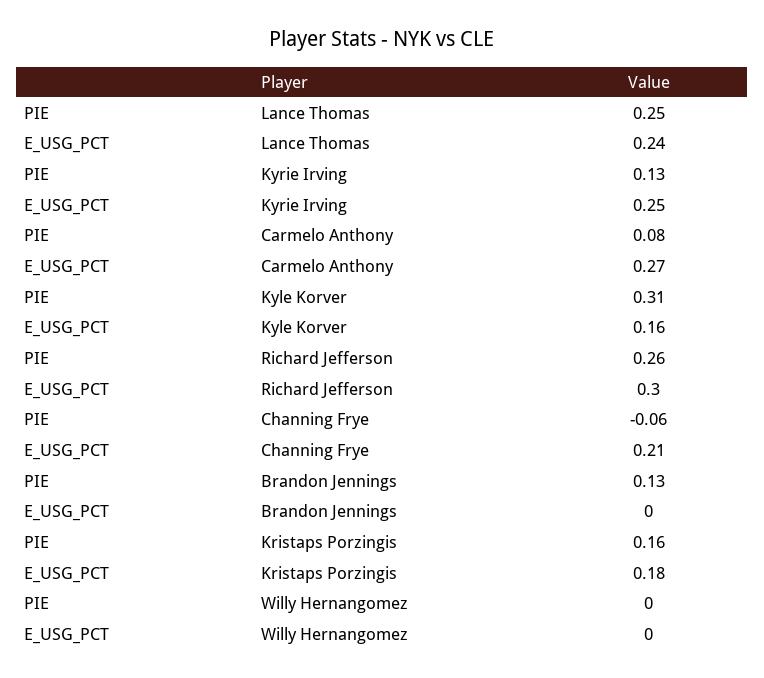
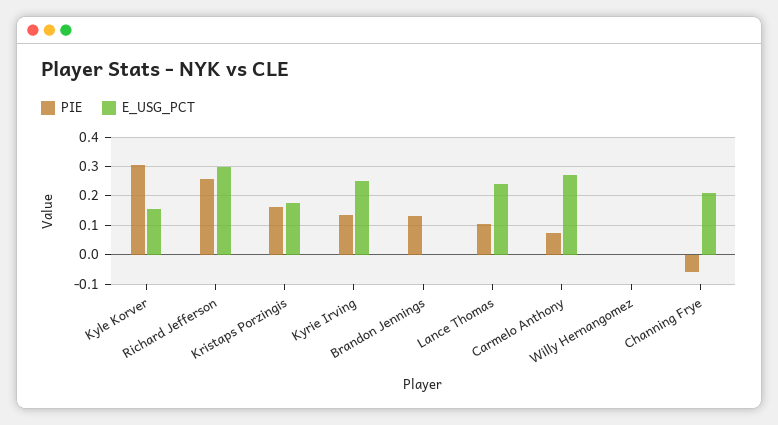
PIE, Lance Thomas: 0.25 -> 0.1

